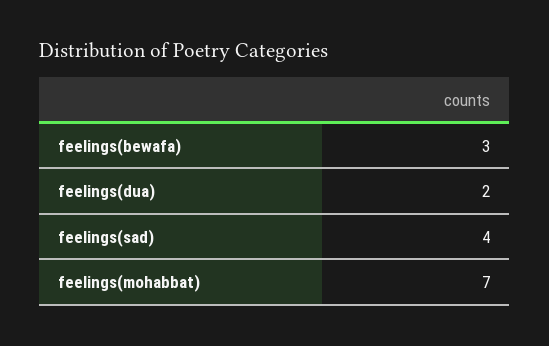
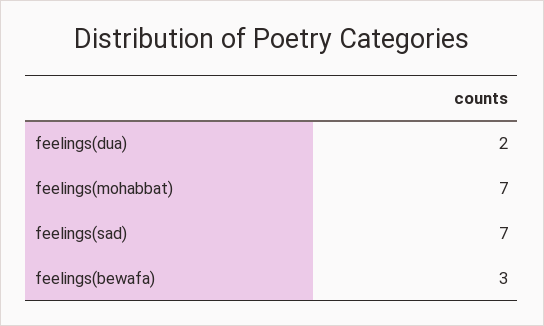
feelings(sad): 4 -> 7

